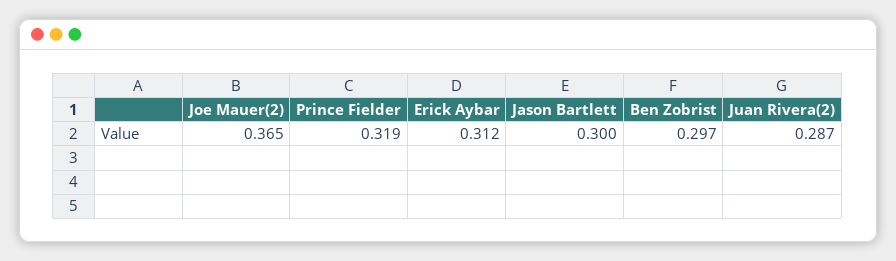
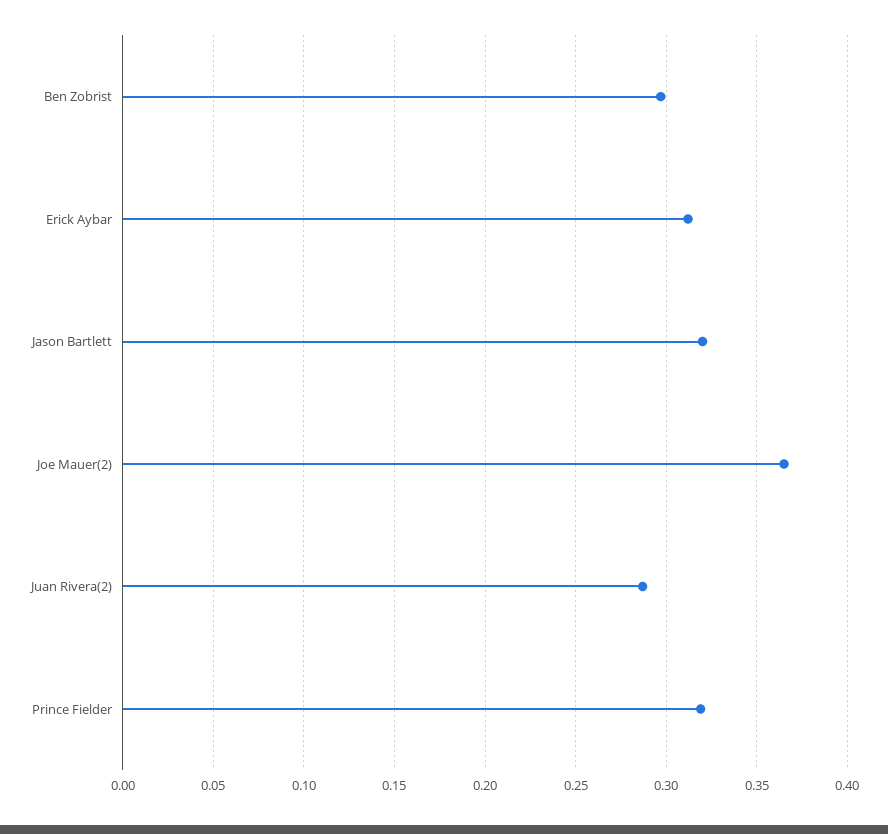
Jason Bartlett: 0.3 -> 0.32

